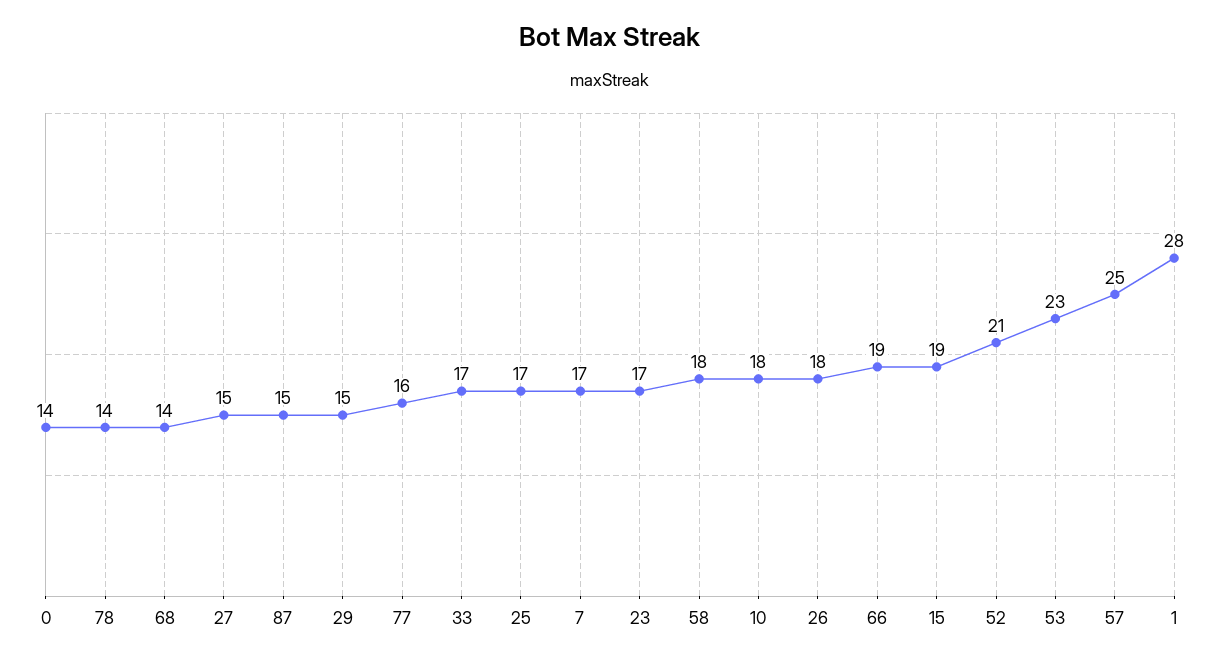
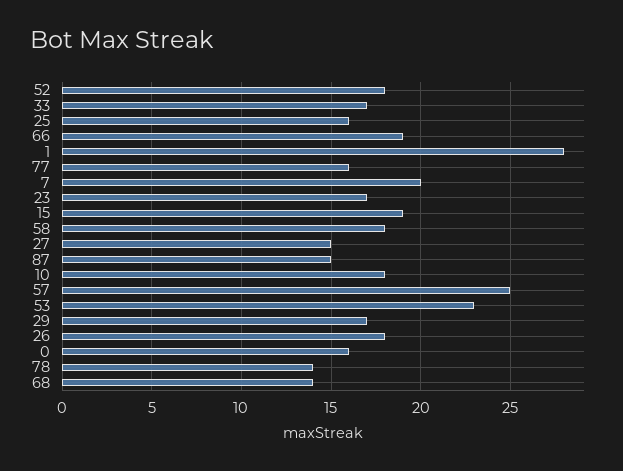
0: 14 -> 16
29: 15 -> 17
25: 17 -> 16
7: 17 -> 20
52: 21 -> 18

